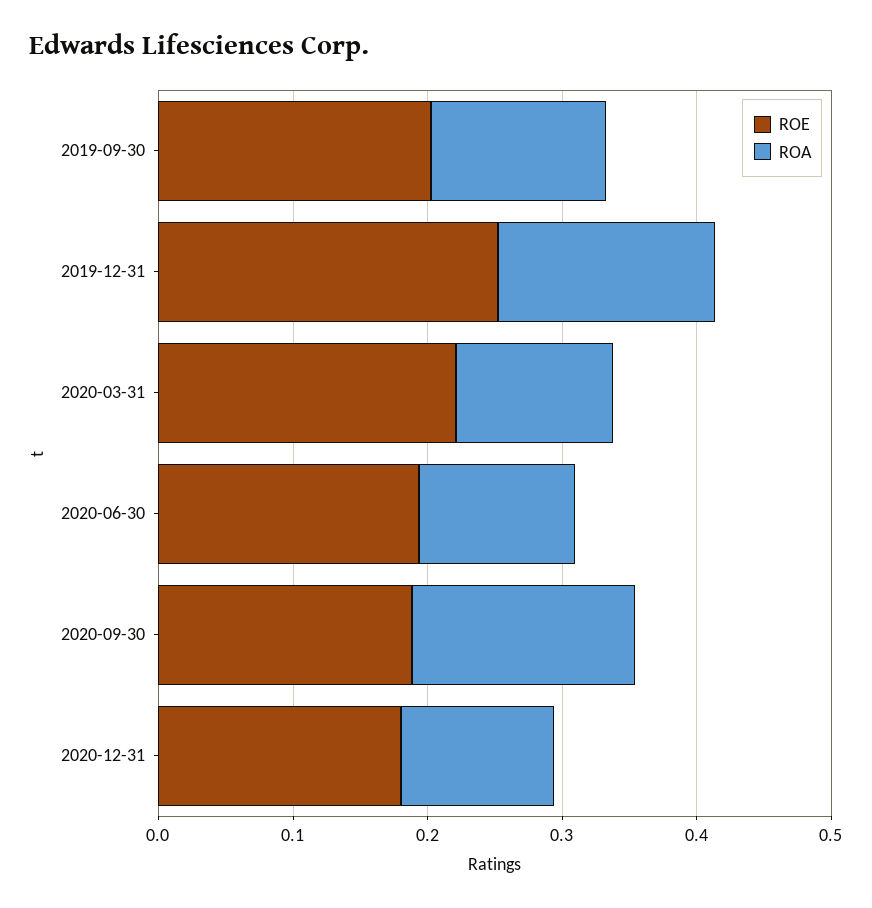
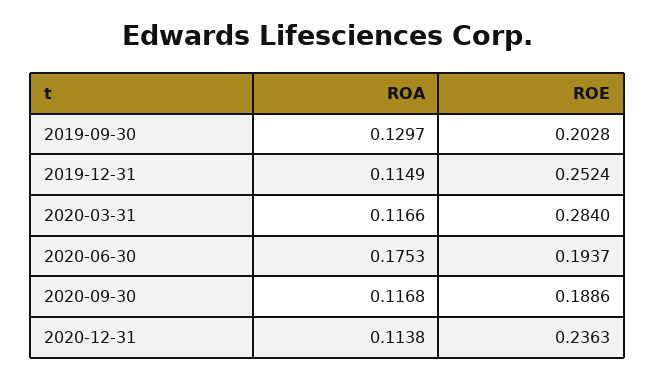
ROA, 2019-12-31: 0.16 -> 0.1149
ROE, 2020-03-31: 0.22 -> 0.284
ROA, 2020-06-30: 0.12 -> 0.1753
ROA, 2020-09-30: 0.16 -> 0.1168
ROE, 2020-12-31: 0.18 -> 0.2363

